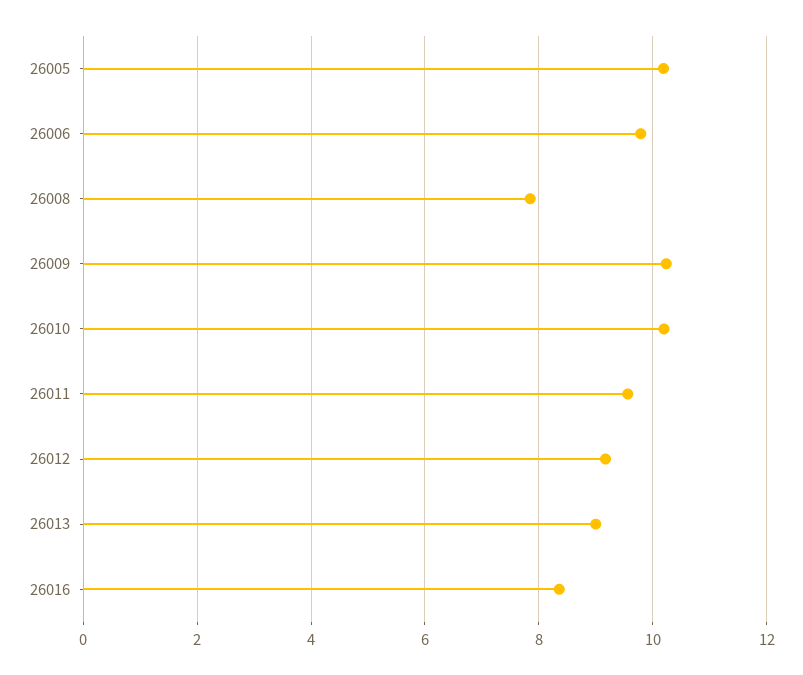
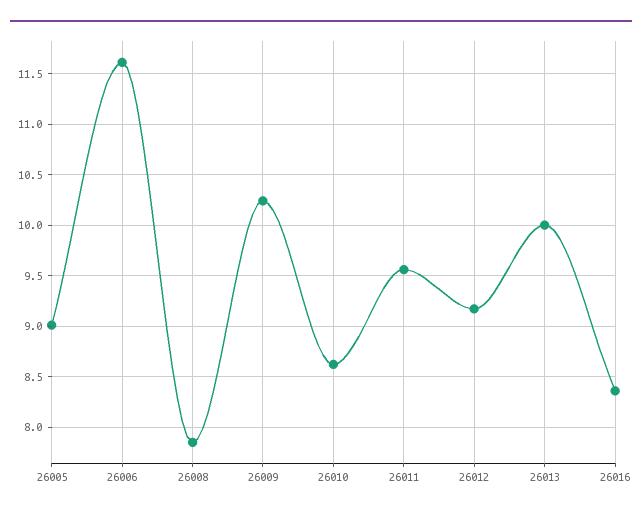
26005: 10.2 -> 9
26006: 9.8 -> 11.6
26010: 10.2 -> 8.6
26013: 9 -> 10

